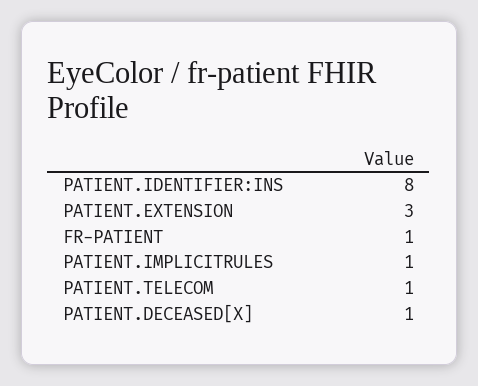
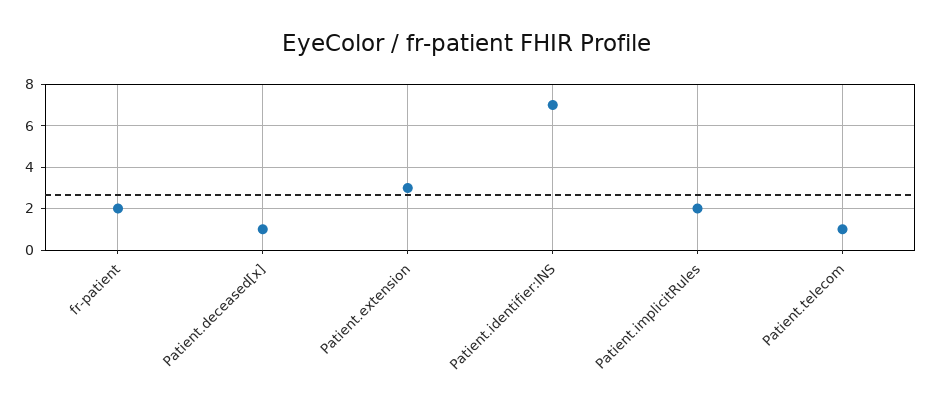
PATIENT.IDENTIFIER:INS: 8 -> 7
FR-PATIENT: 1 -> 2
PATIENT.IMPLICITRULES: 1 -> 2

